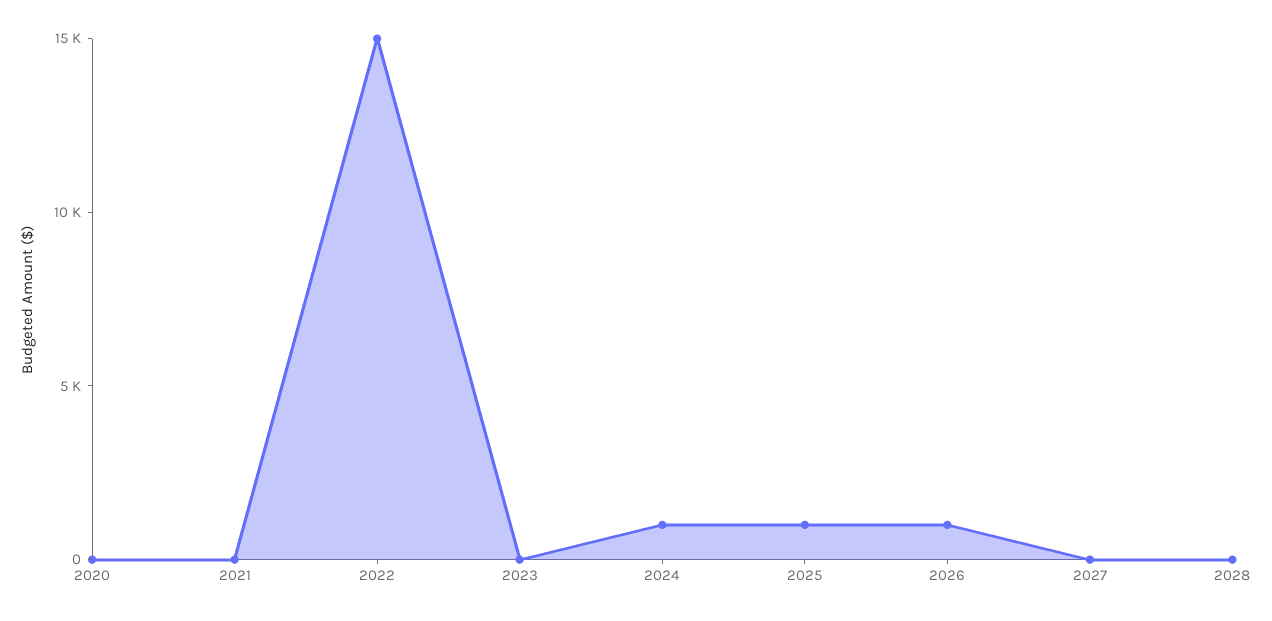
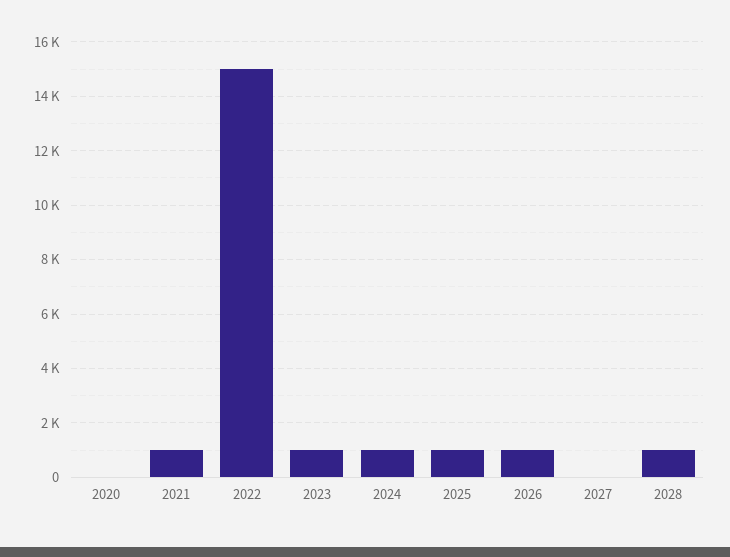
2021: 0 -> 1000
2023: 0 -> 1000
2028: 0 -> 1000

